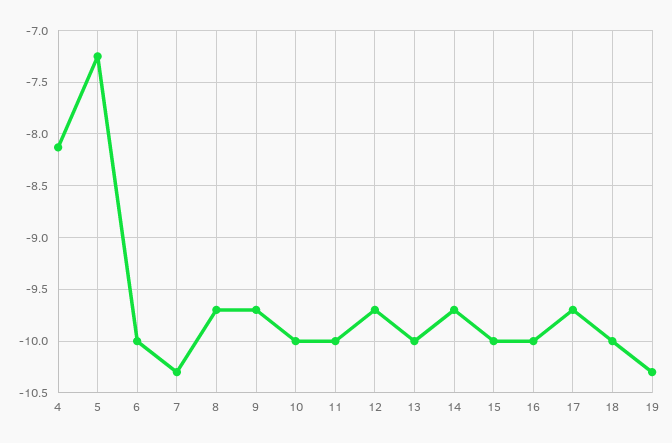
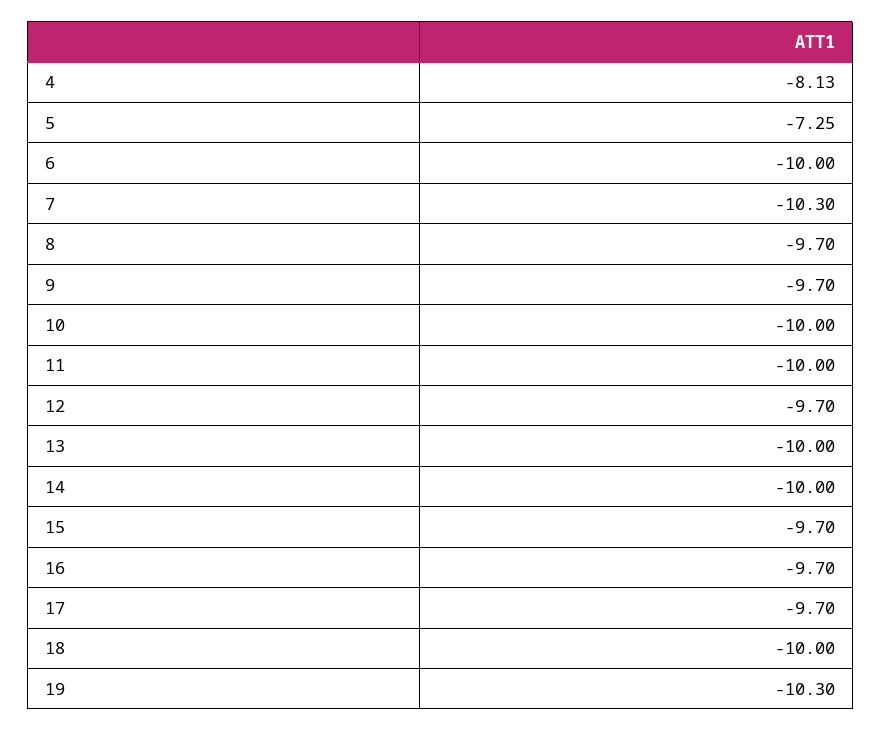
14: -9.7 -> -10
15: -10 -> -9.7
16: -10 -> -9.7

